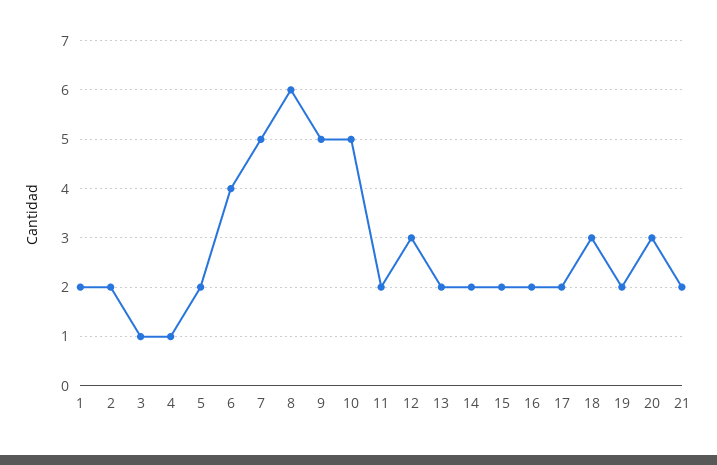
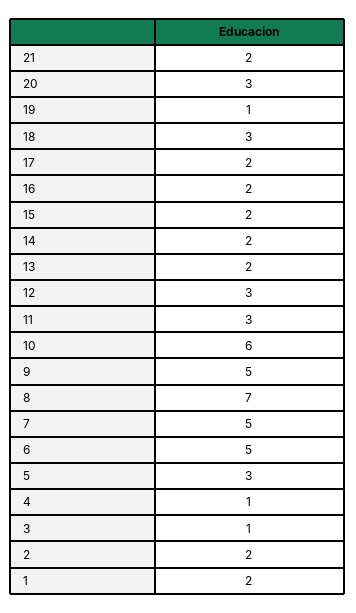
5: 2 -> 3
6: 4 -> 5
8: 6 -> 7
10: 5 -> 6
11: 2 -> 3
19: 2 -> 1

